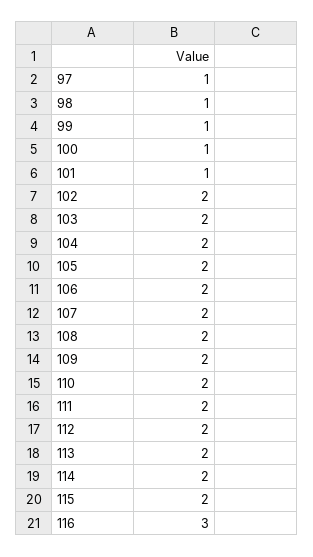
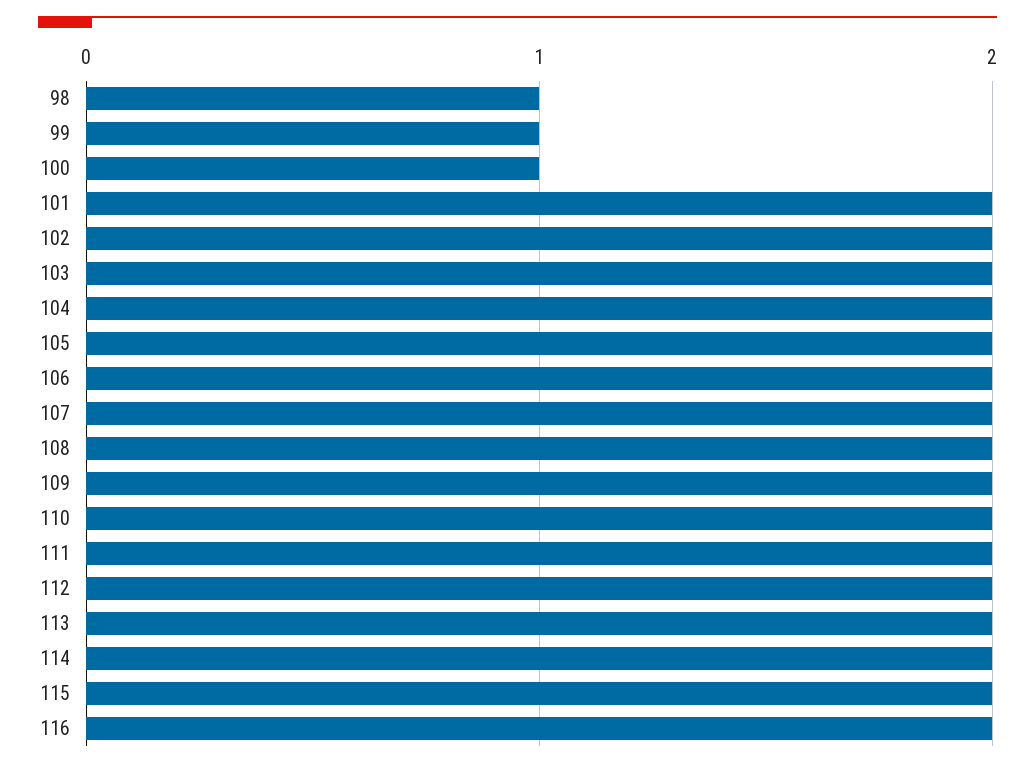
97: 1 -> none
101: 1 -> 2
116: 3 -> 2

